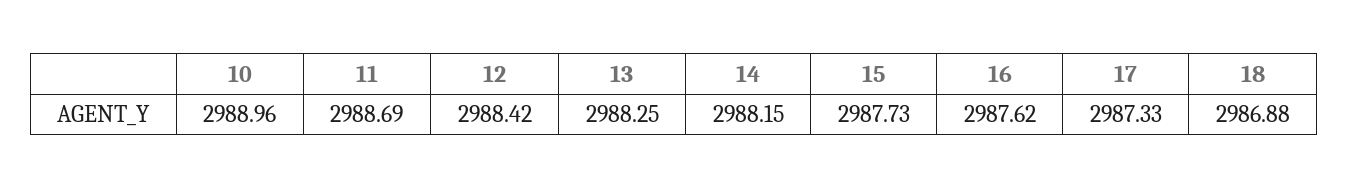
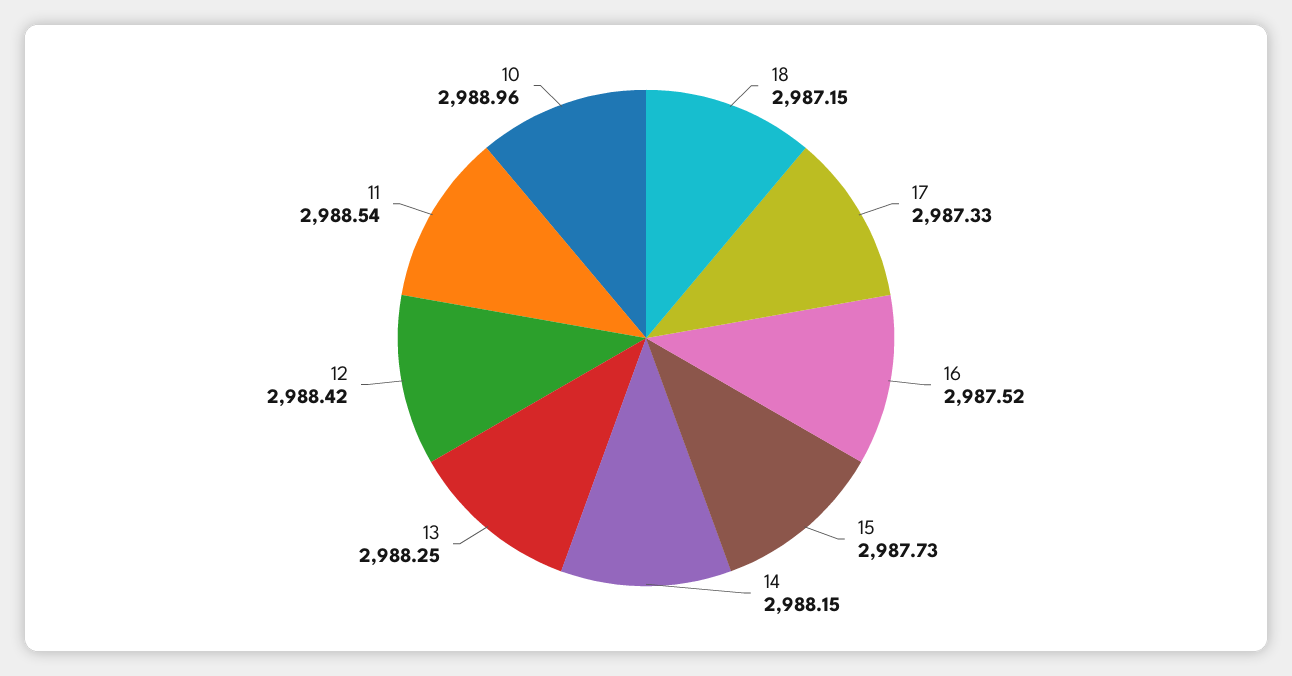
11: 2988.69 -> 2988.54
16: 2987.62 -> 2987.52
18: 2986.88 -> 2987.15

